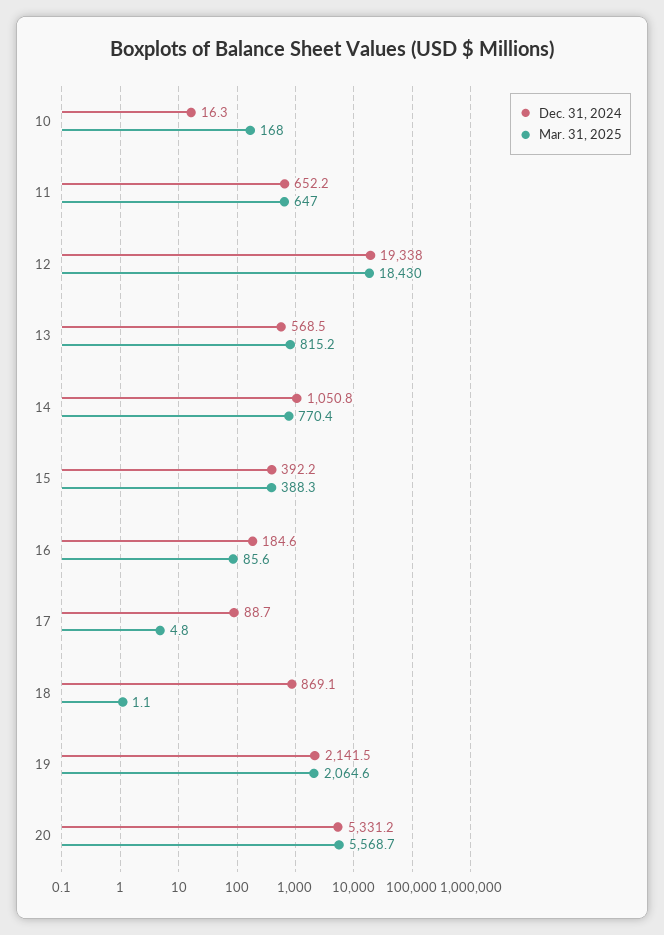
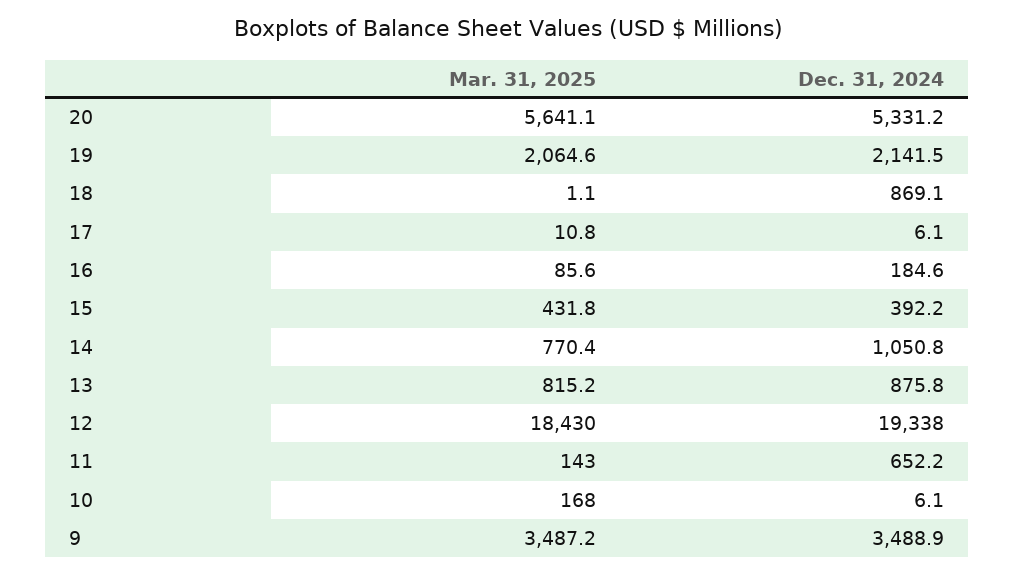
Dec. 31, 2024, 10: 16.3 -> 6.1
Mar. 31, 2025, 11: 647 -> 143
Dec. 31, 2024, 13: 568.5 -> 875.8
Mar. 31, 2025, 15: 388.3 -> 431.8
Dec. 31, 2024, 17: 88.7 -> 6.1
Mar. 31, 2025, 17: 4.8 -> 10.8
Mar. 31, 2025, 20: 5568.7 -> 5641.1
Mar. 31, 2025, 9: none -> 3487.2
Dec. 31, 2024, 9: none -> 3488.9

